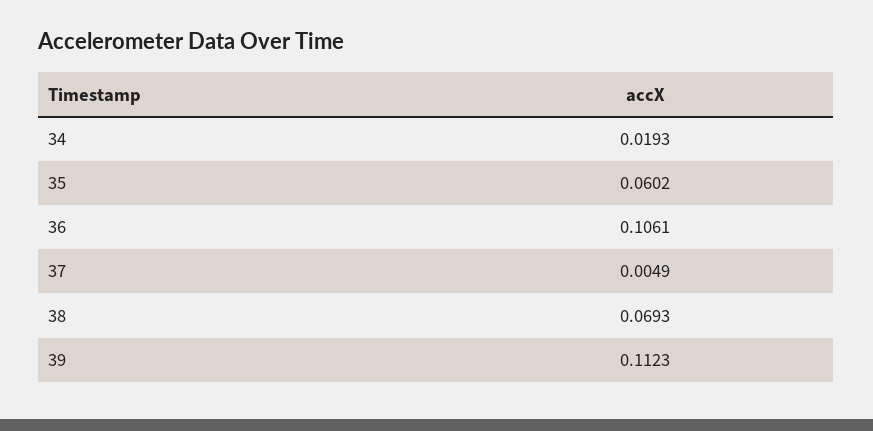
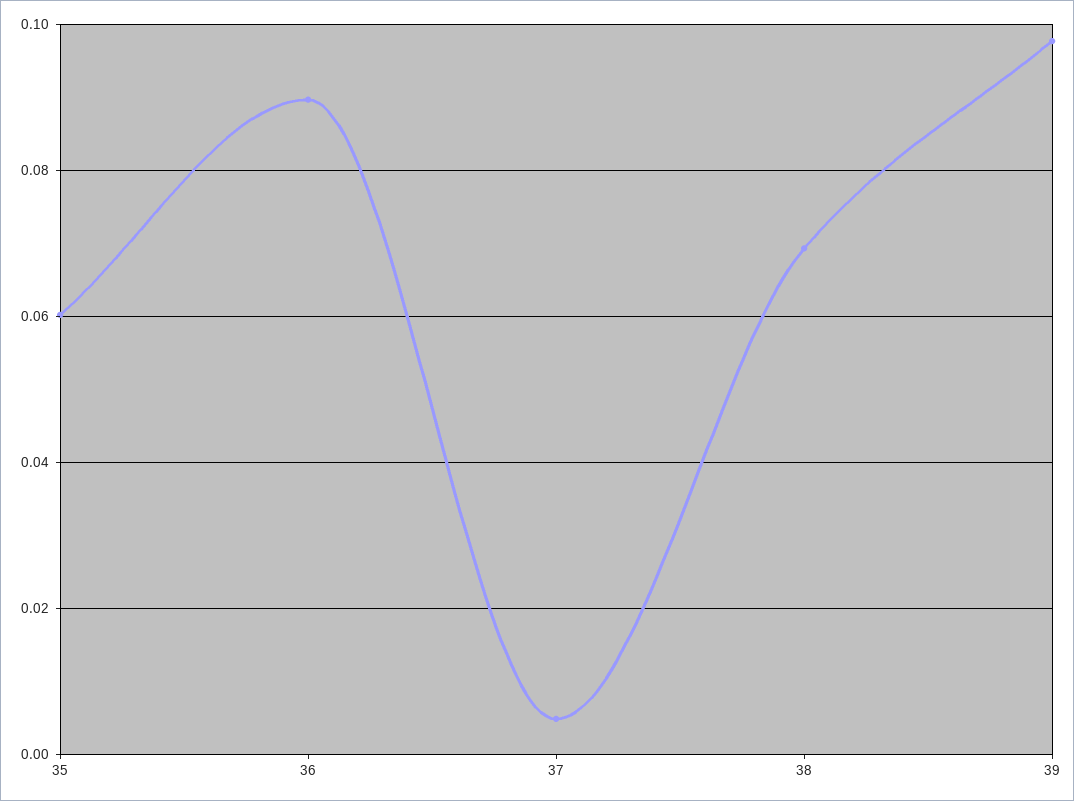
34: 0.0193 -> none
36: 0.1061 -> 0.09
39: 0.1123 -> 0.098

